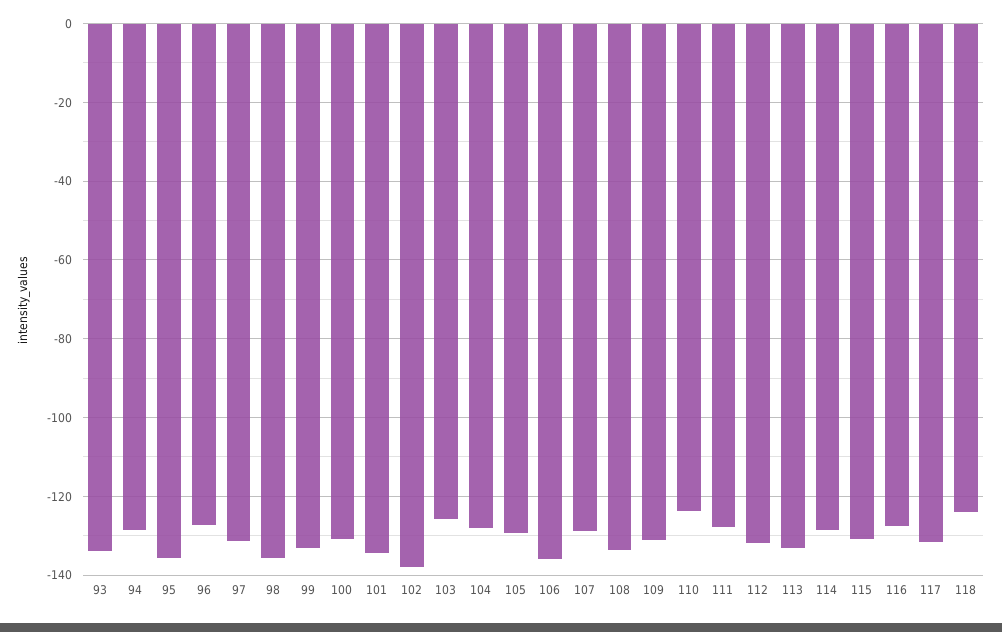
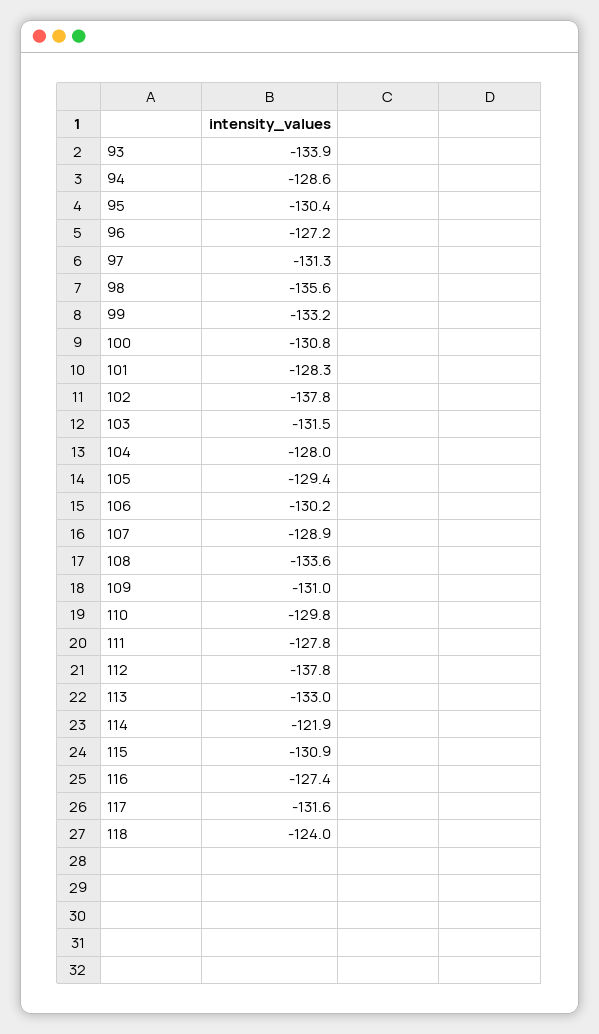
95: -136 -> -130.4
101: -134 -> -128.3
103: -126 -> -131.5
106: -136 -> -130.2
110: -124 -> -129.8
112: -132 -> -137.8
114: -128 -> -121.9

